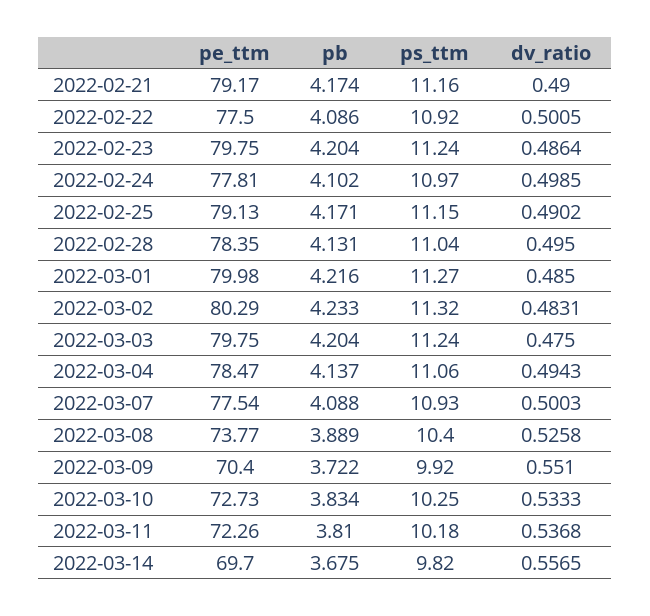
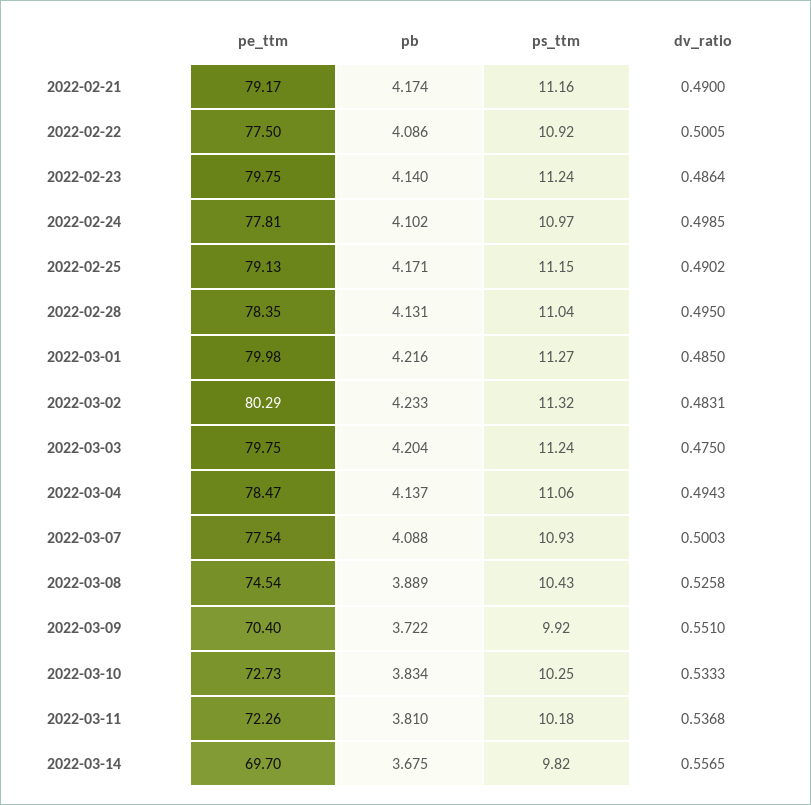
pb, 2022-02-23: 4.204 -> 4.14
pe_ttm, 2022-03-08: 73.77 -> 74.54
ps_ttm, 2022-03-08: 10.4 -> 10.43

